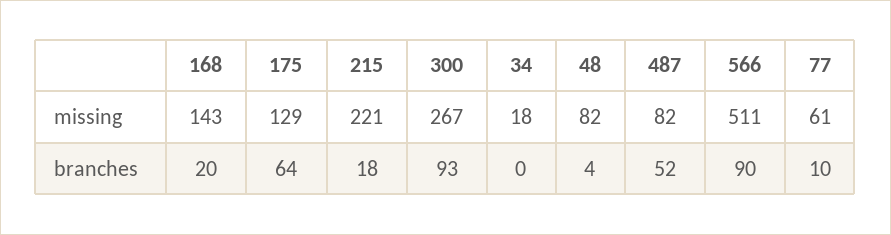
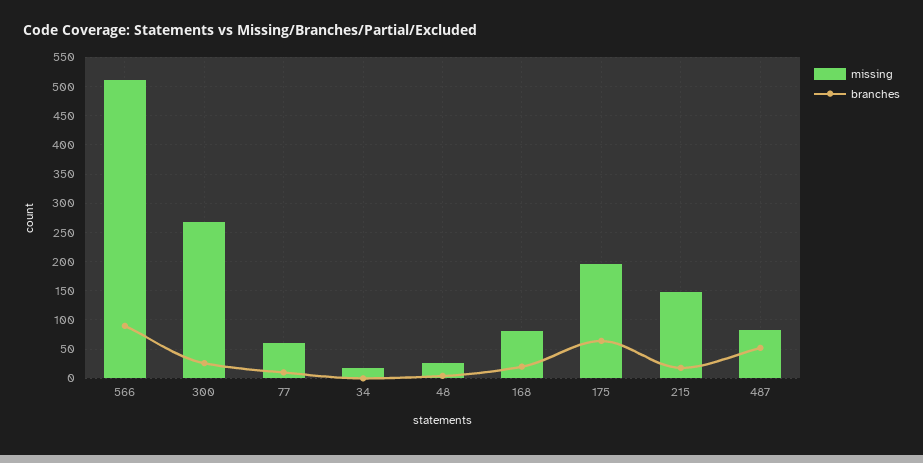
missing, 168: 143 -> 75
missing, 175: 129 -> 200
missing, 215: 221 -> 150
missing, 48: 82 -> 25
branches, 300: 93 -> 25

